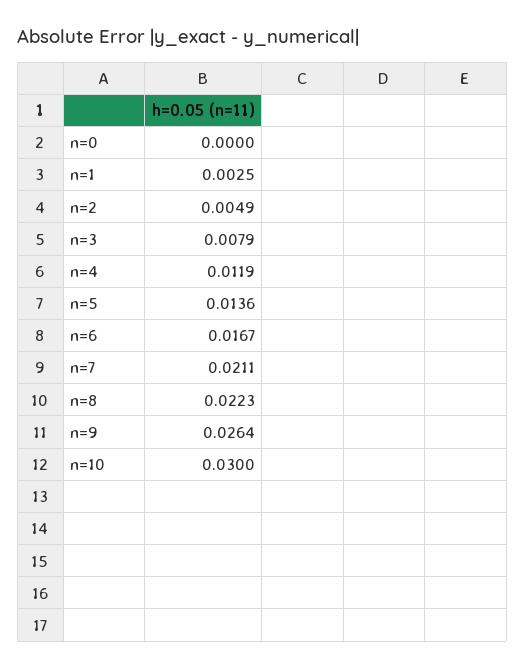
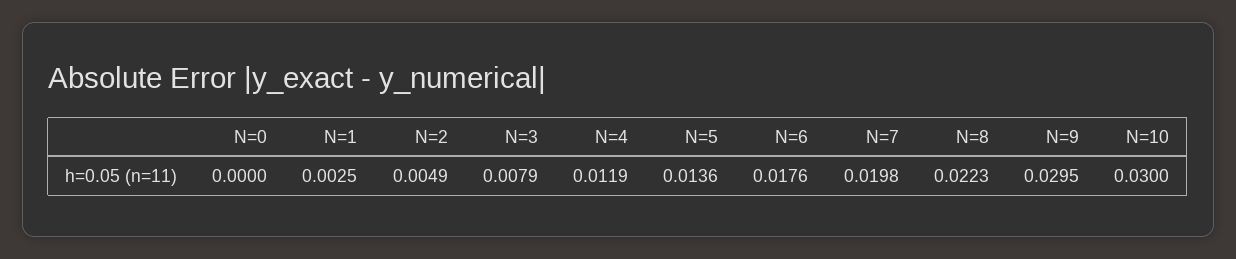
n=6: 0.0167 -> 0.0176
n=7: 0.0211 -> 0.0198
n=9: 0.0264 -> 0.0295

